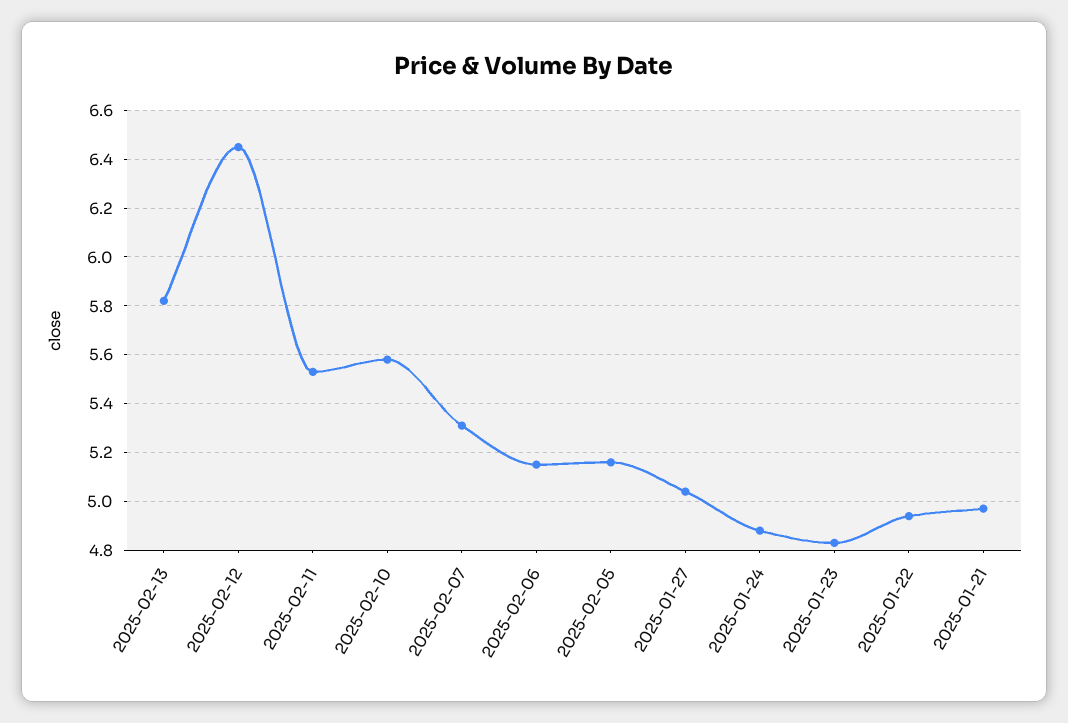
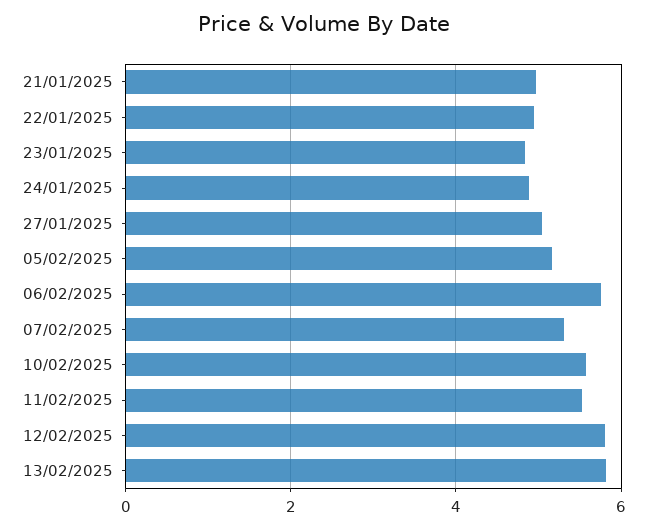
2025-02-12: 6.45 -> 5.8
2025-02-06: 5.15 -> 5.8

